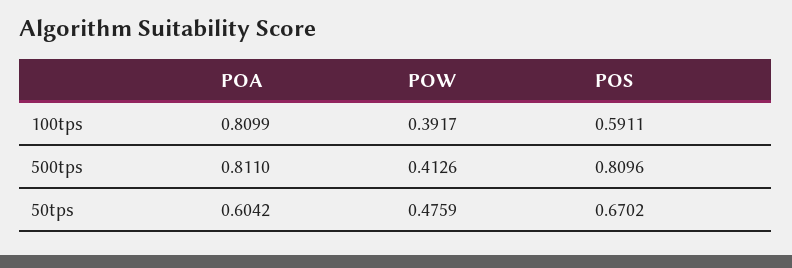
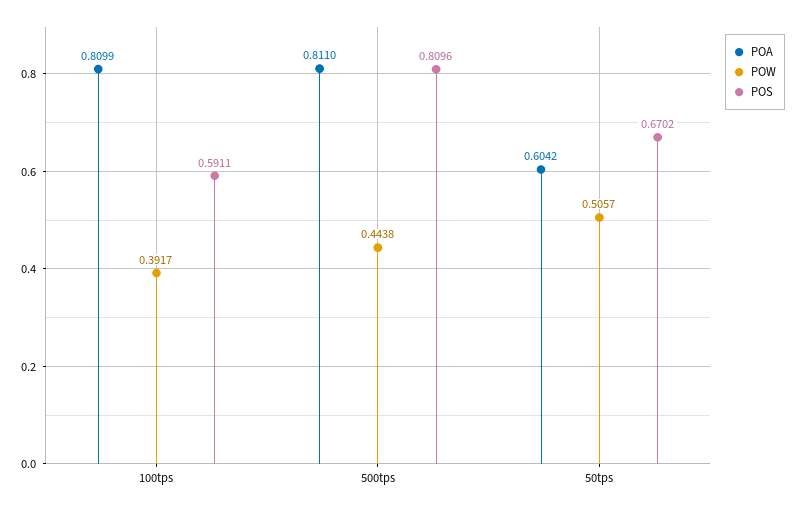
POW, 500tps: 0.4126 -> 0.4438
POW, 50tps: 0.4759 -> 0.5057

